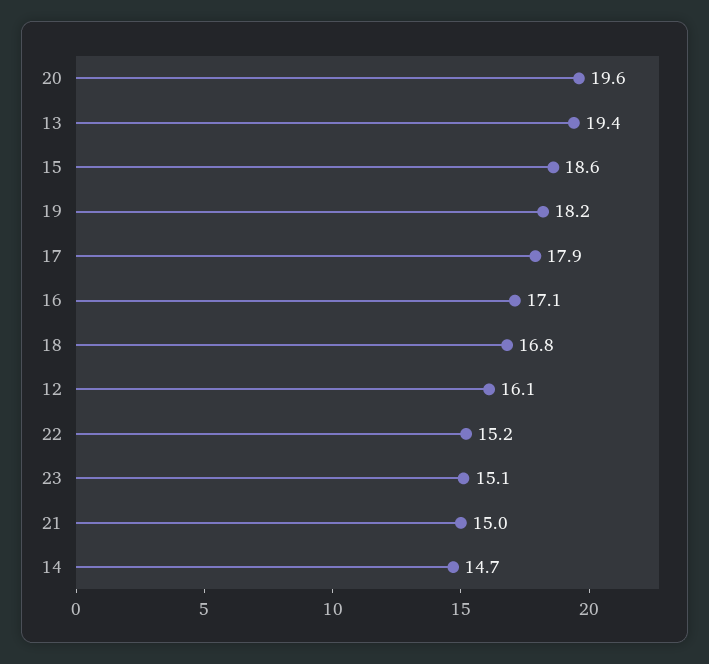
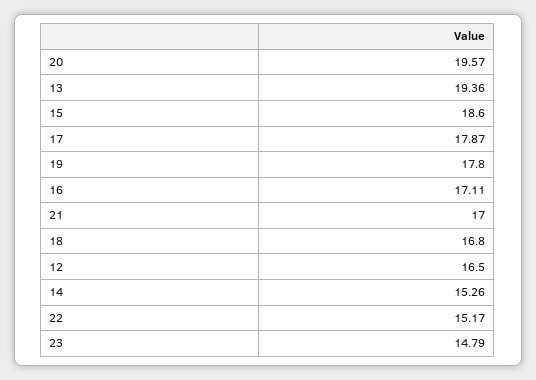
19: 18.2 -> 17.8
12: 16.1 -> 16.5
23: 15.1 -> 14.79
21: 15 -> 17
14: 14.7 -> 15.26

